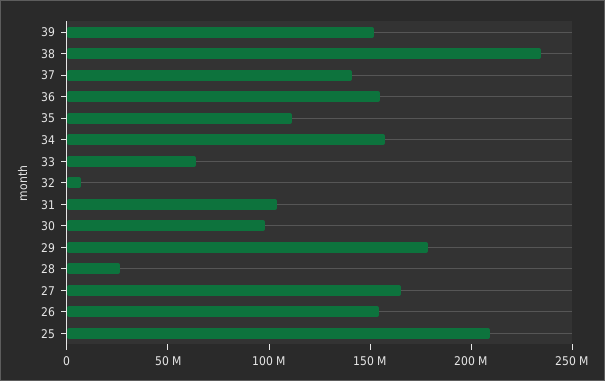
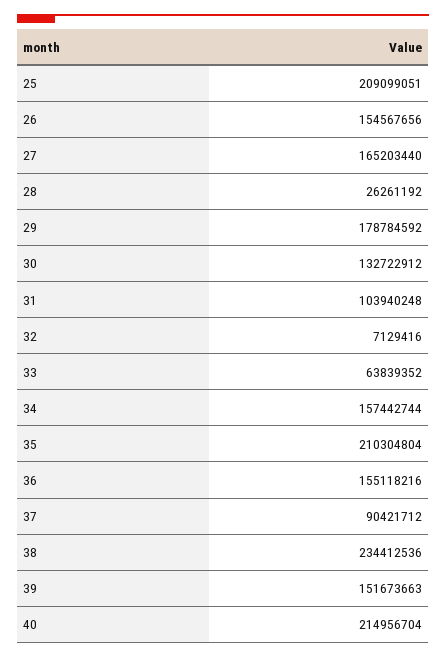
37: 140000000 -> 90421712
35: 110000000 -> 210304804
30: 100000000 -> 132722912
40: none -> 214956704

